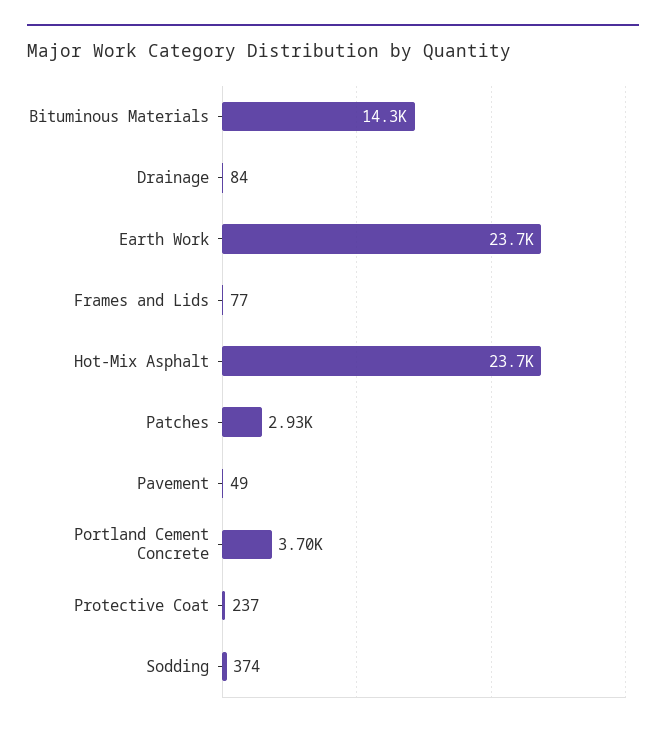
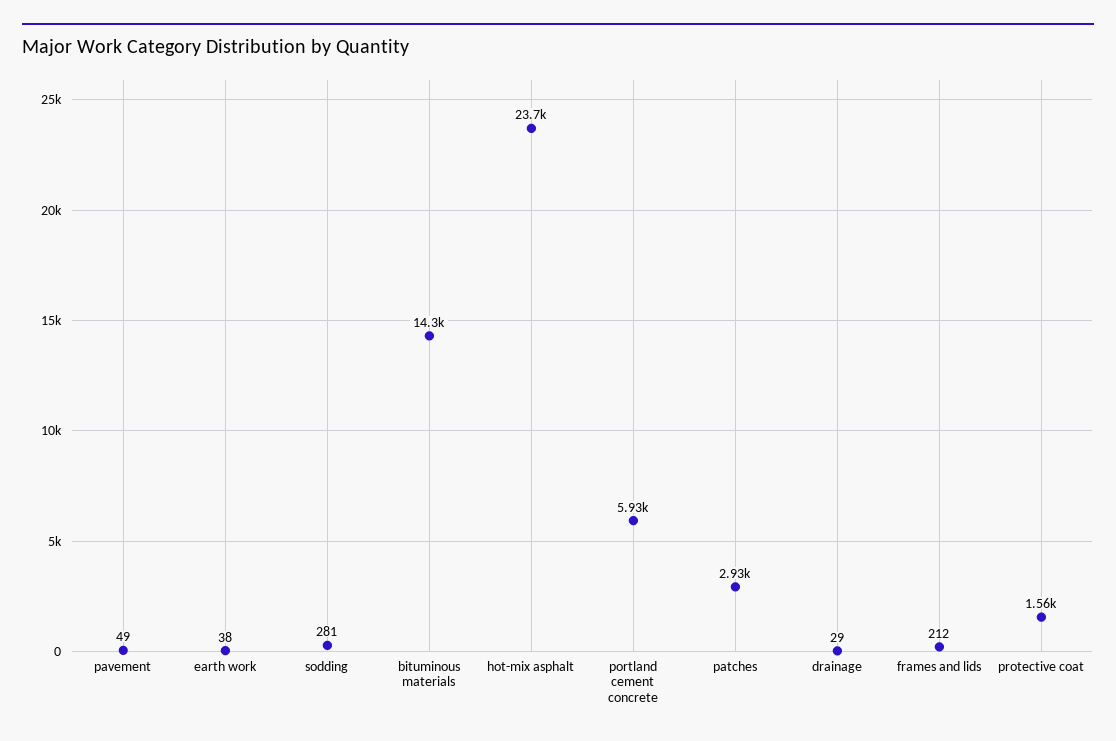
Drainage: 84 -> 29
Earth Work: 23700 -> 38
Frames and Lids: 77 -> 212
Portland Cement Concrete: 3700 -> 5930
Protective Coat: 237 -> 1560
Sodding: 374 -> 281

